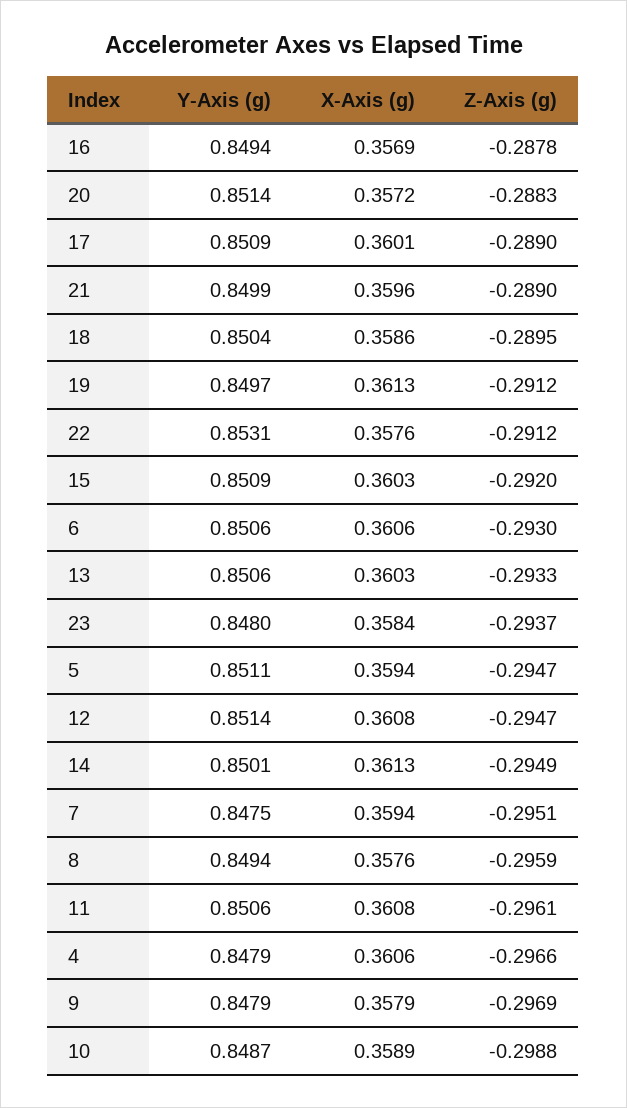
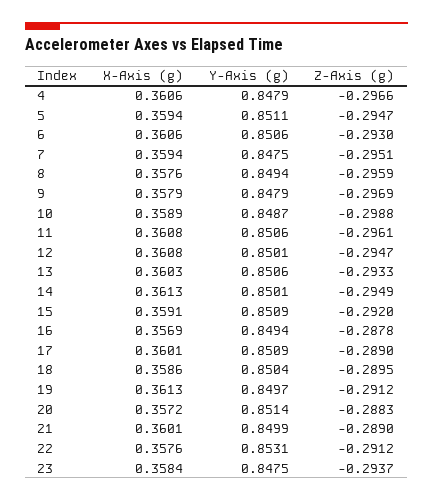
X-Axis (g), 21: 0.3596 -> 0.3601
X-Axis (g), 15: 0.3603 -> 0.3591
Y-Axis (g), 23: 0.848 -> 0.8475
Y-Axis (g), 12: 0.8514 -> 0.8501

